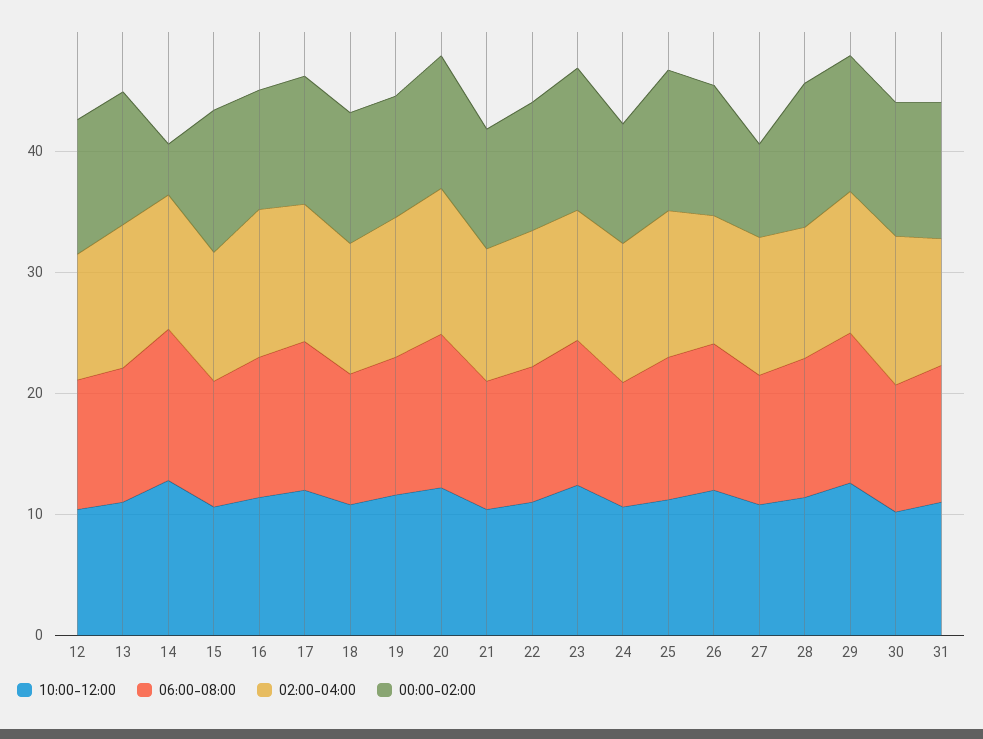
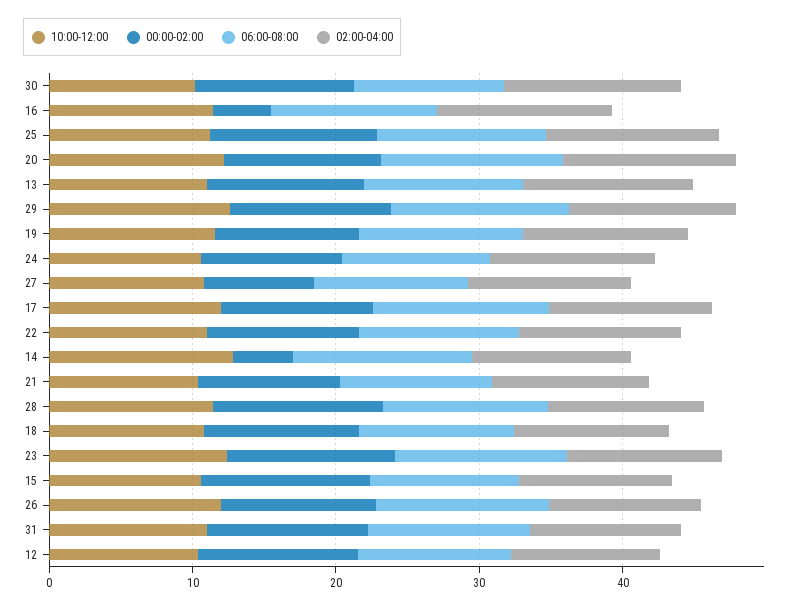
00:00-02:00, 16: 10 -> 4

